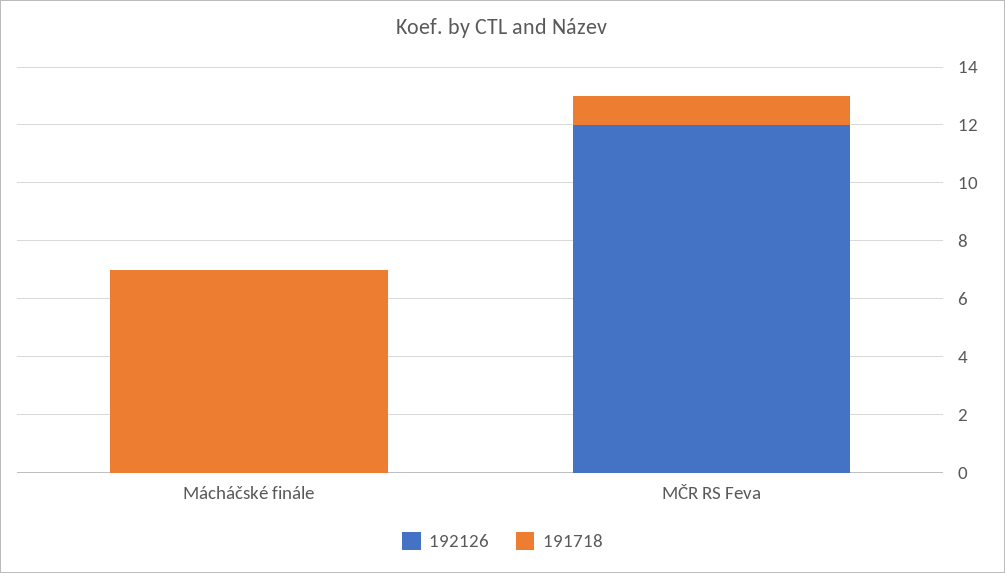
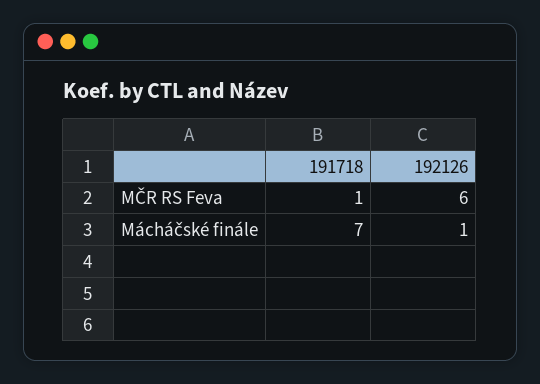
192126, Mácháčské finále: 0 -> 1
192126, MČR RS Feva: 12 -> 6

